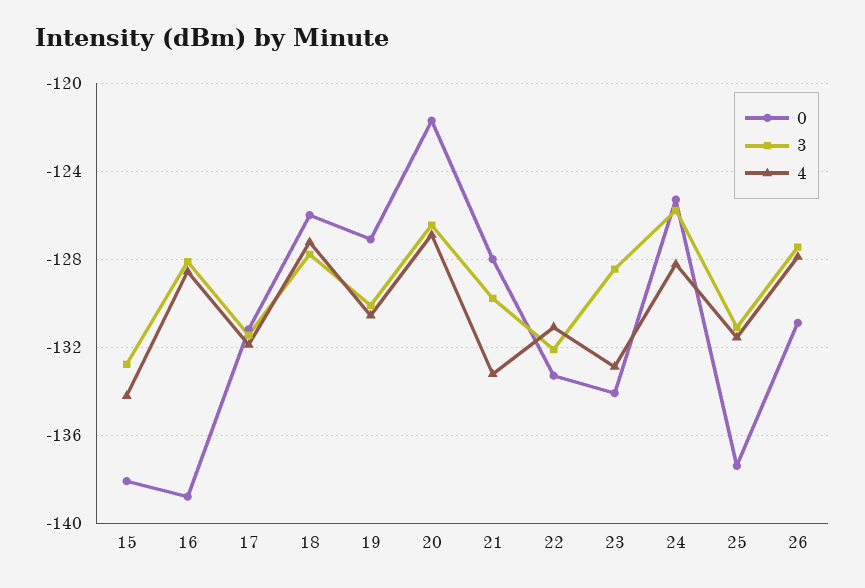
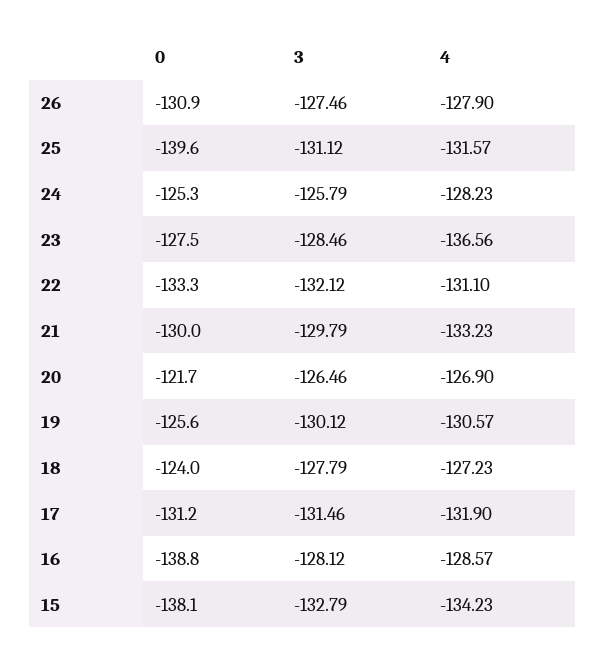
0, 18: -126 -> -124
0, 19: -127 -> -125.6
0, 21: -128 -> -130
0, 23: -134 -> -127.5
4, 23: -133 -> -136.56
0, 25: -137.5 -> -139.6

